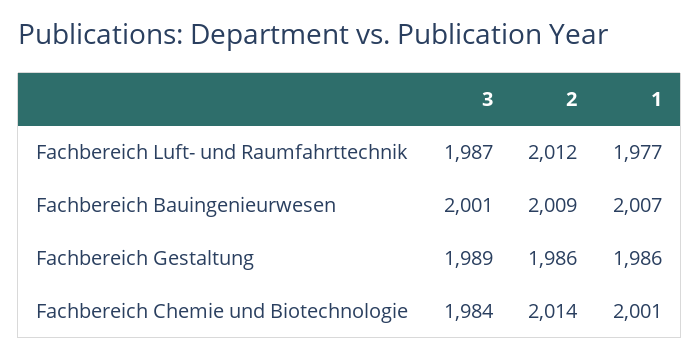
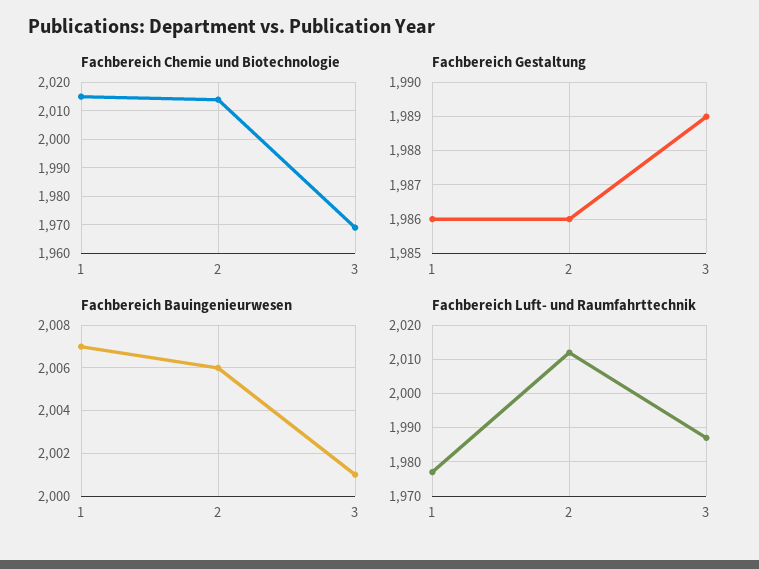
Fachbereich Bauingenieurwesen, 2: 2009 -> 2006
Fachbereich Chemie und Biotechnologie, 3: 1984 -> 1970
Fachbereich Chemie und Biotechnologie, 1: 2001 -> 2015

